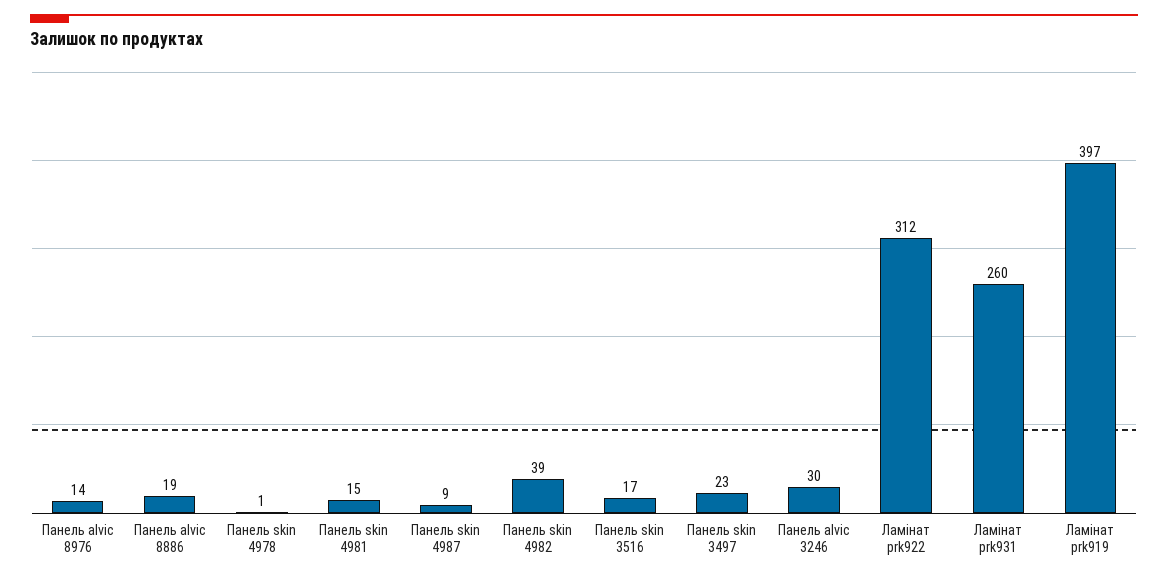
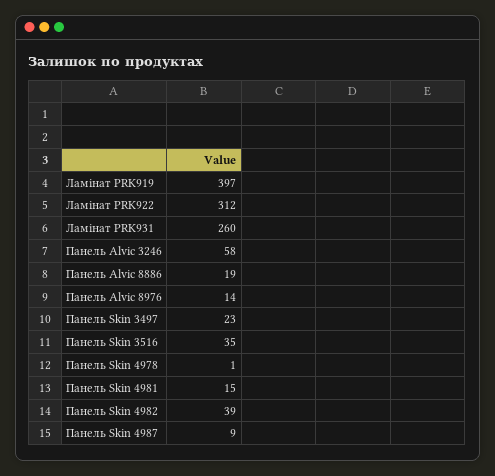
Панель skin 3516: 17 -> 35
Панель alvic 3246: 30 -> 58

